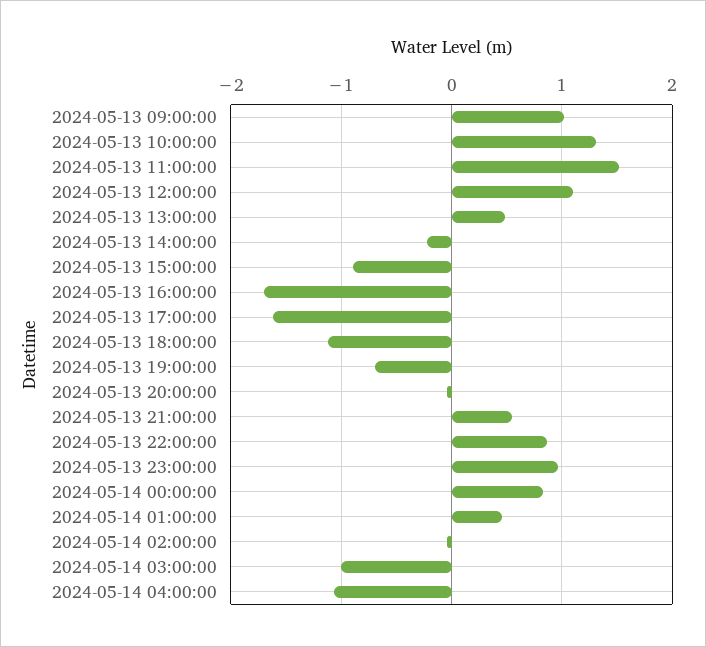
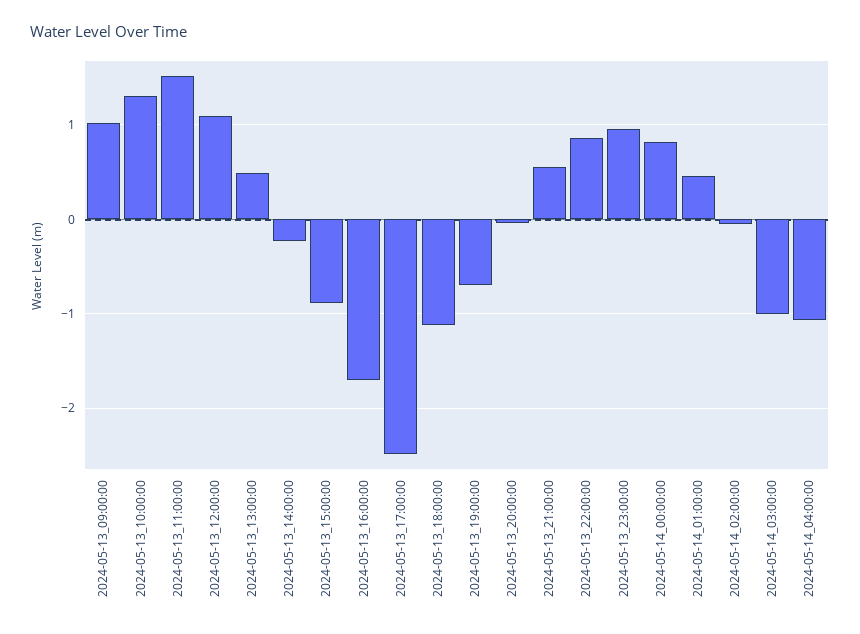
2024-05-13 17:00:00: -1.6 -> -2.5

